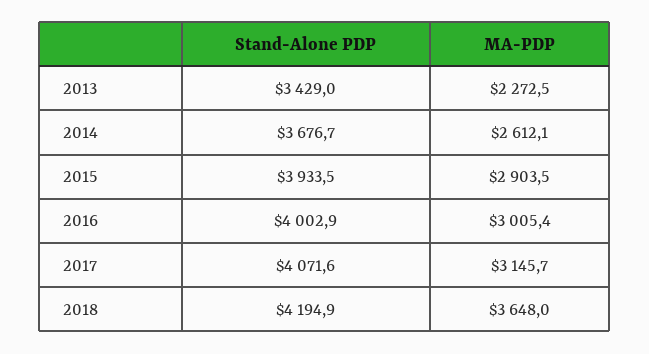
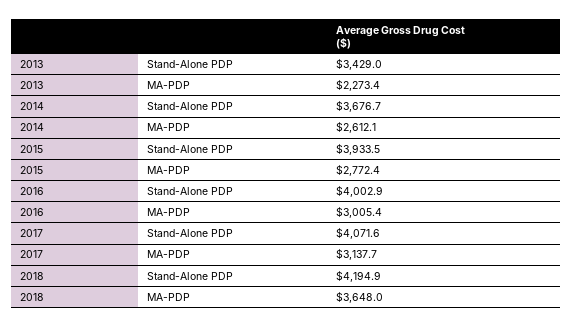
MA-PDP, 2013: 2272.5 -> 2273.4
MA-PDP, 2015: 2903.5 -> 2772.4
MA-PDP, 2017: 3145.7 -> 3137.7

